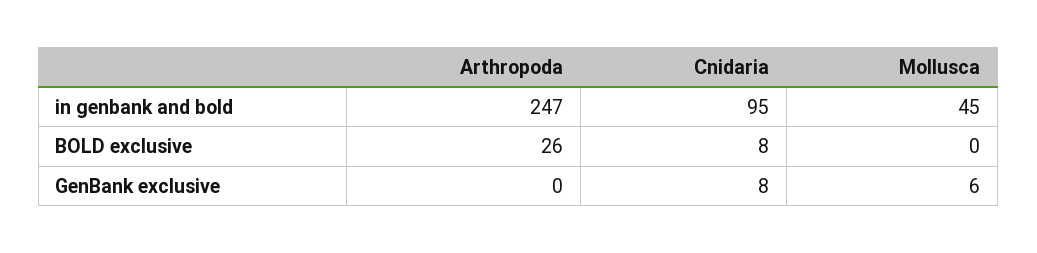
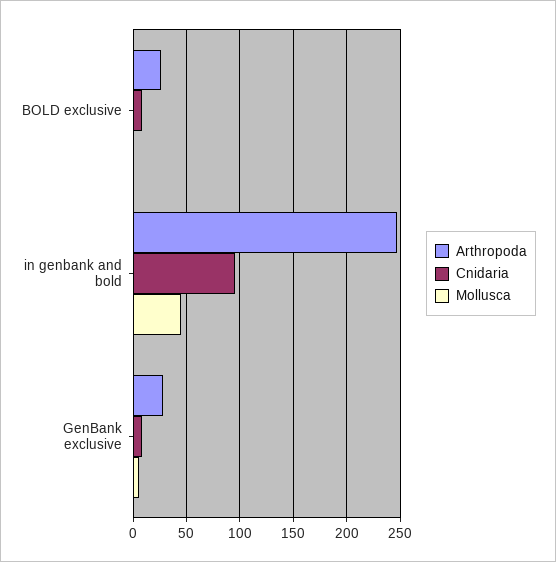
Arthropoda, GenBank exclusive: 0 -> 30

